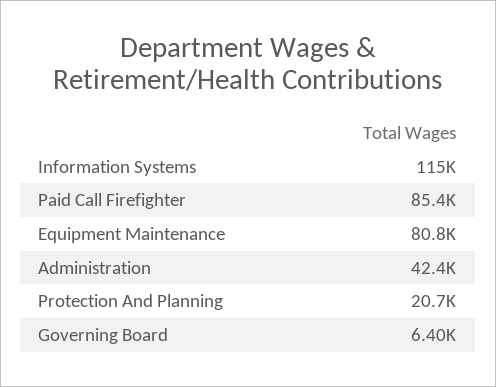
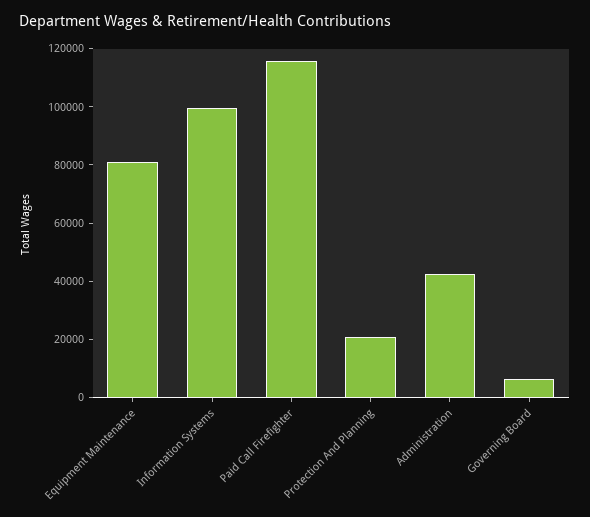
Information Systems: 115000 -> 100000
Paid Call Firefighter: 85400 -> 115000

